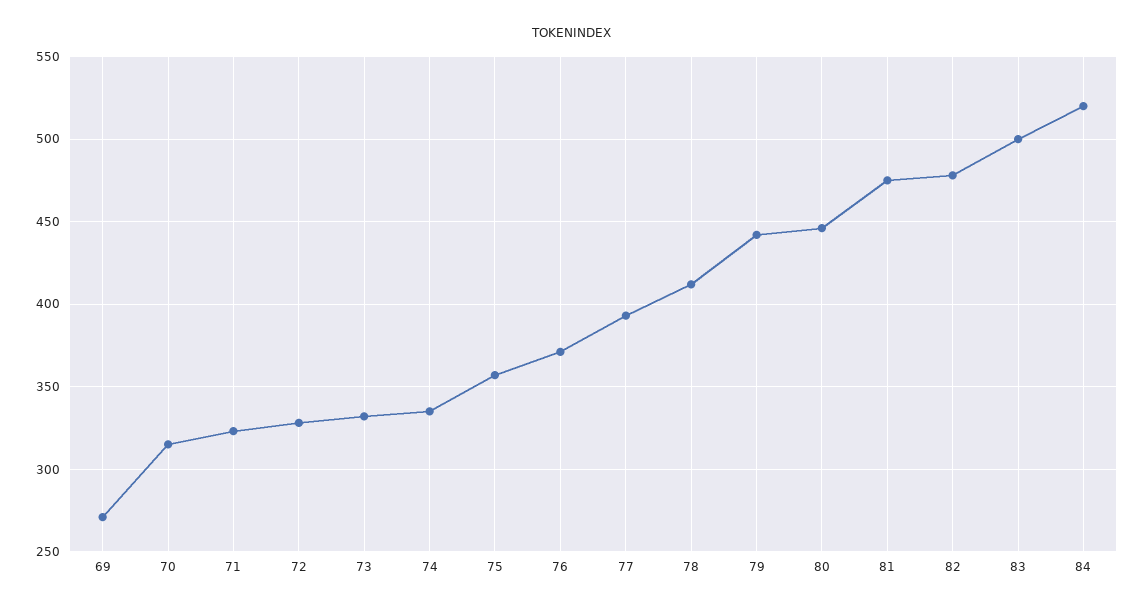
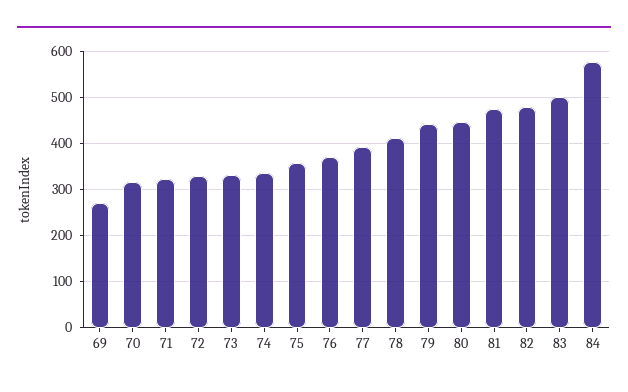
84: 520 -> 580

